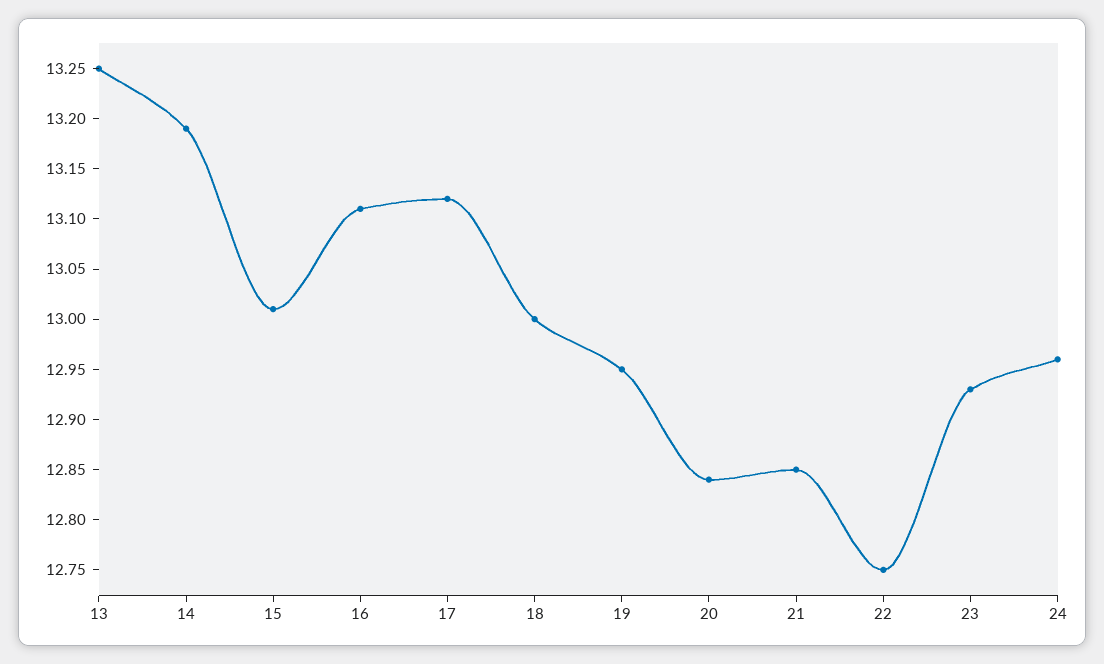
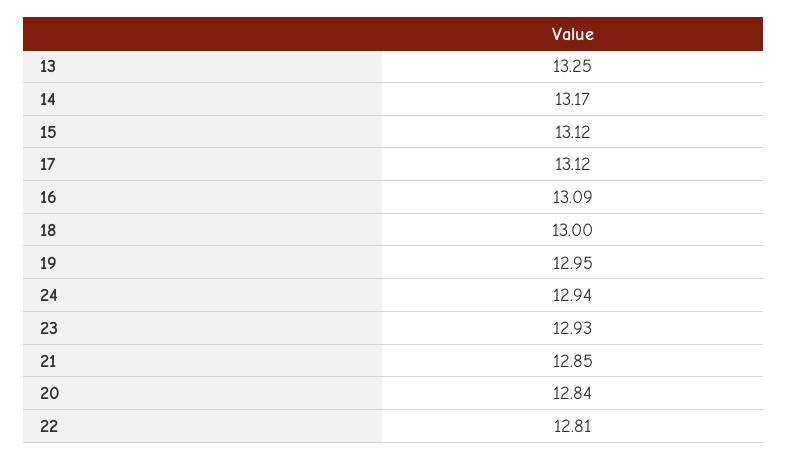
14: 13.19 -> 13.17
15: 13.01 -> 13.12
16: 13.11 -> 13.09
22: 12.75 -> 12.81
24: 12.96 -> 12.94

